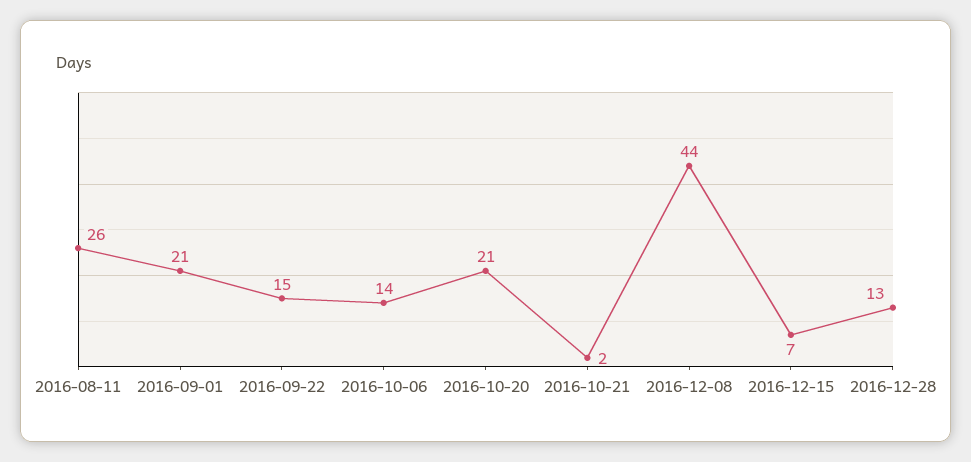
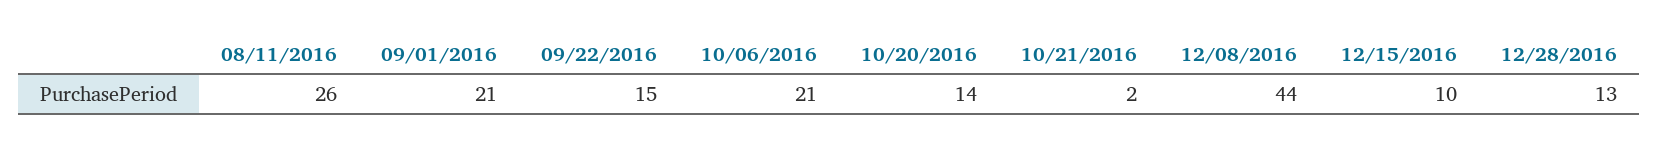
2016-10-06: 14 -> 21
2016-10-20: 21 -> 14
2016-12-15: 7 -> 10

